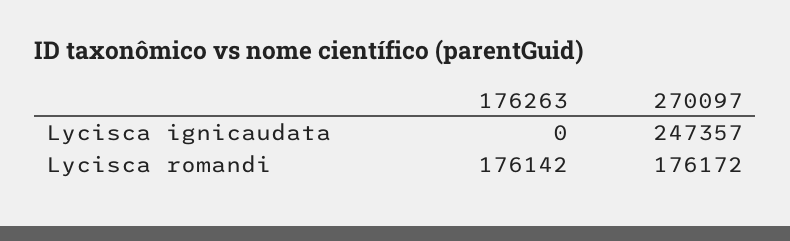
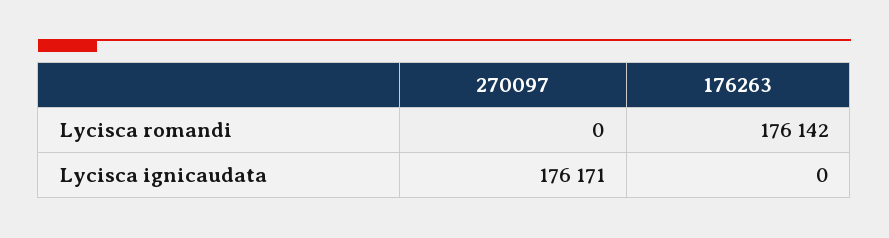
270097, Lycisca ignicaudata: 247357 -> 176171
270097, Lycisca romandi: 176172 -> 0

